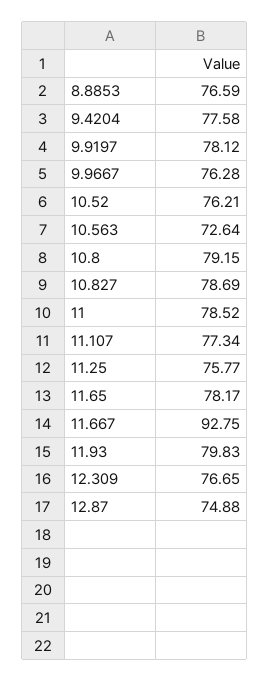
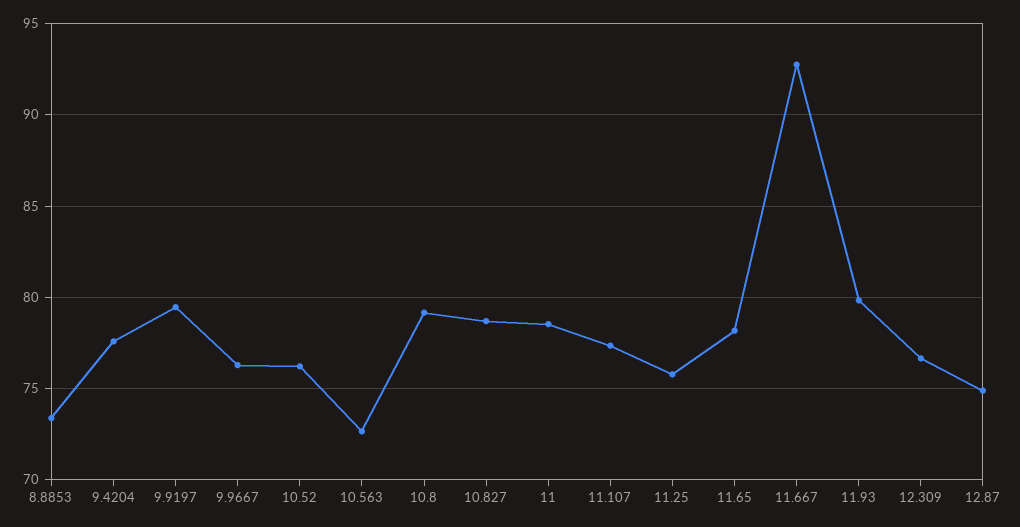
8.8853: 76.59 -> 73.5
9.9197: 78.12 -> 79.5

